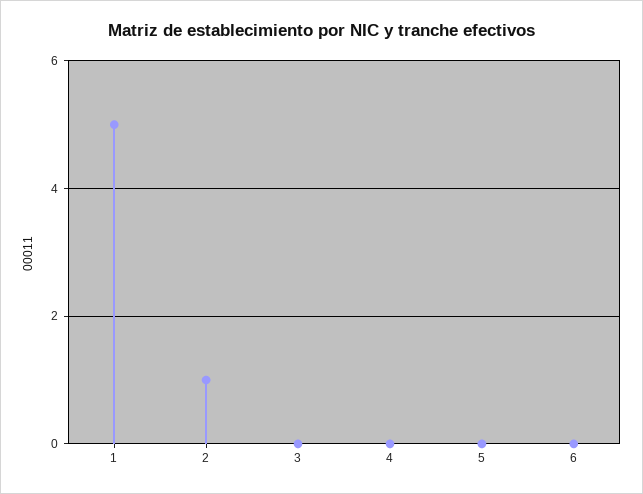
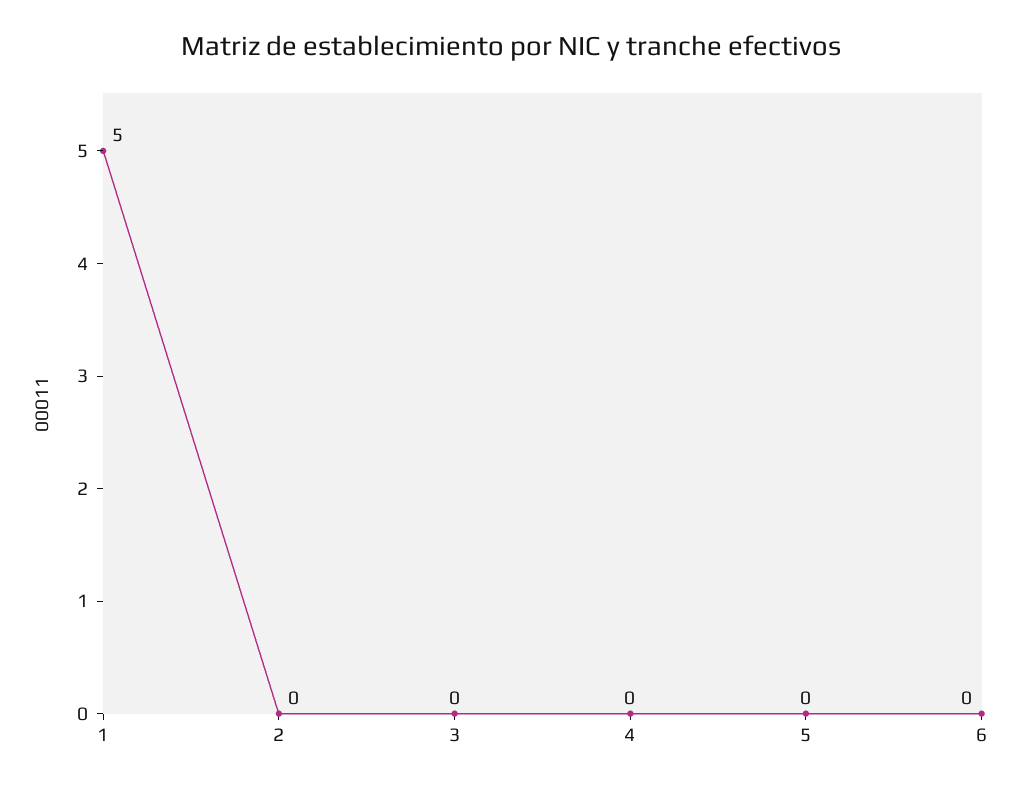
2: 1 -> 0

